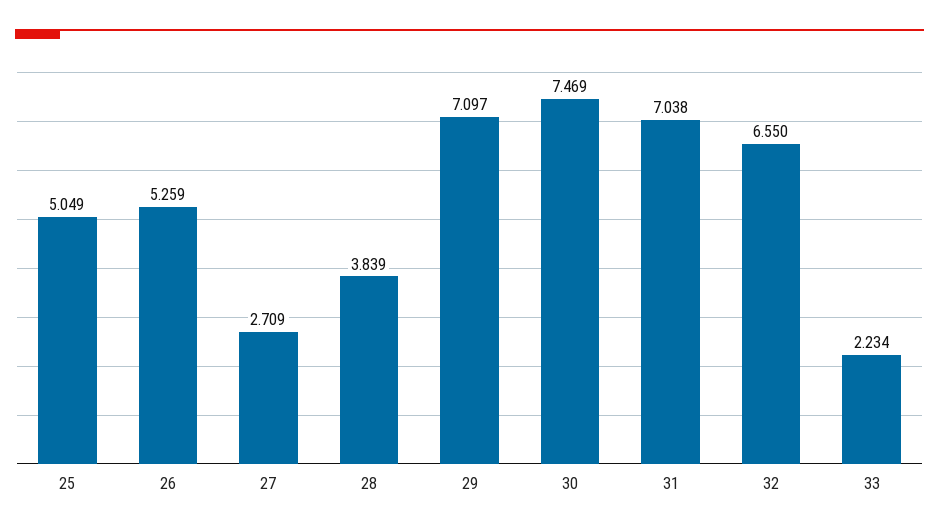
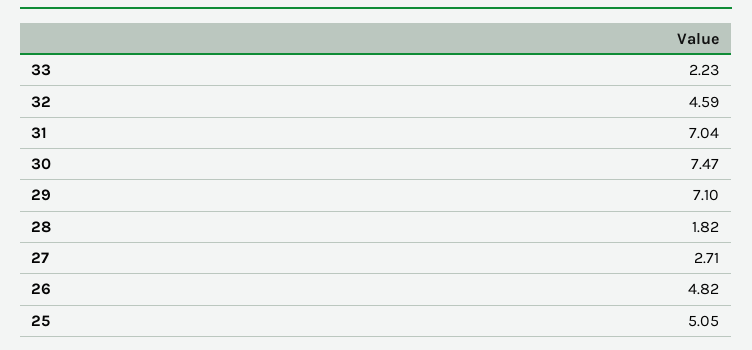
26: 5.259 -> 4.82
28: 3.839 -> 1.82
32: 6.55 -> 4.59

